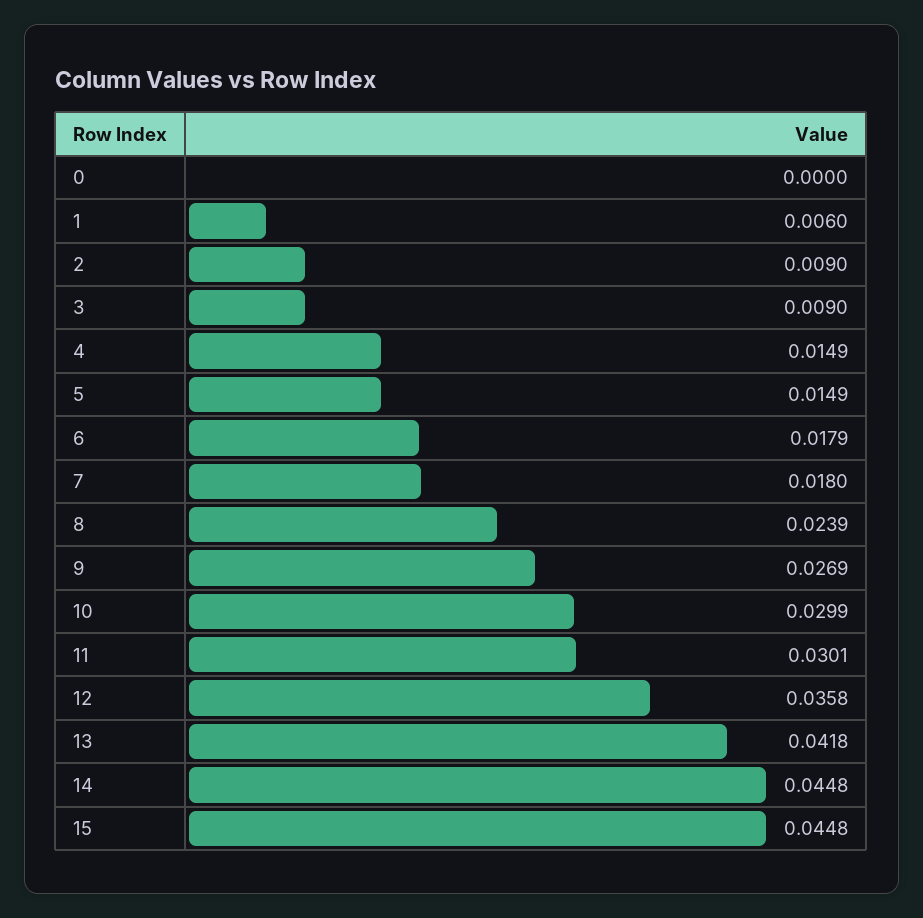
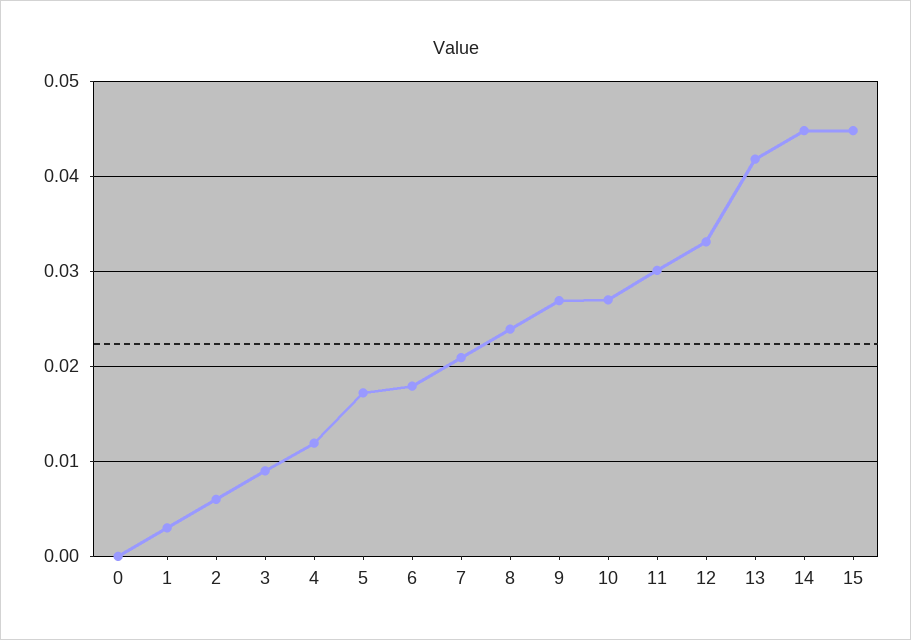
1: 0.006 -> 0.003
2: 0.009 -> 0.006
4: 0.0149 -> 0.012
5: 0.0149 -> 0.017
7: 0.018 -> 0.021
10: 0.0299 -> 0.027
12: 0.0358 -> 0.033

